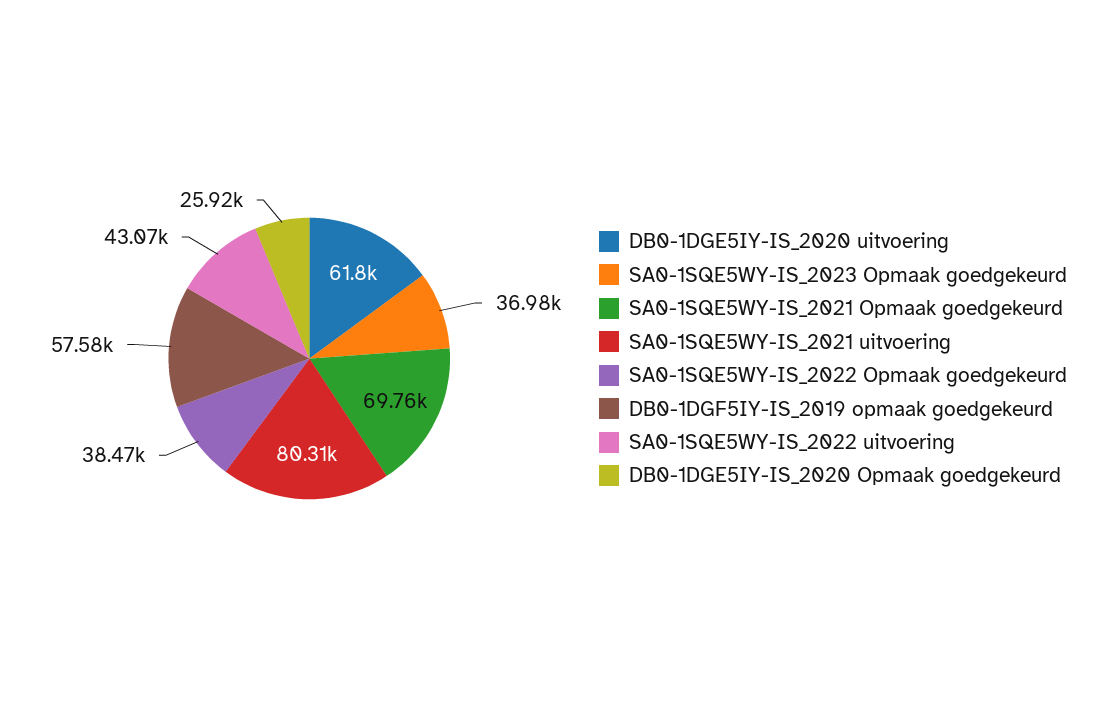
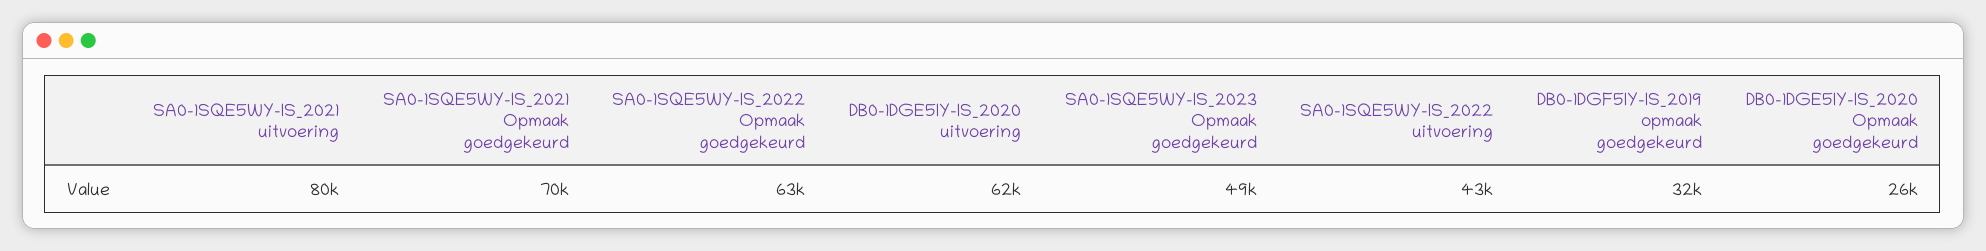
SA0-1SQE5WY-IS_2023 Opmaak goedgekeurd: 36980 -> 49000
SA0-1SQE5WY-IS_2022 Opmaak goedgekeurd: 38470 -> 63000
DB0-1DGF5IY-IS_2019 opmaak goedgekeurd: 57580 -> 32000

